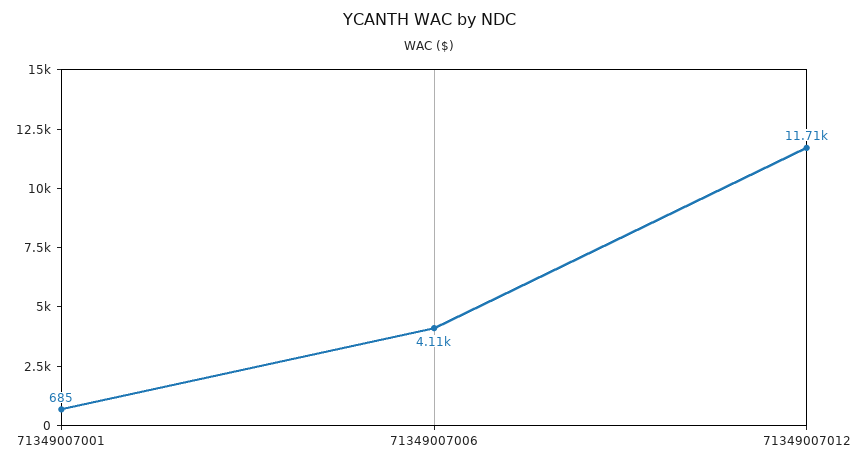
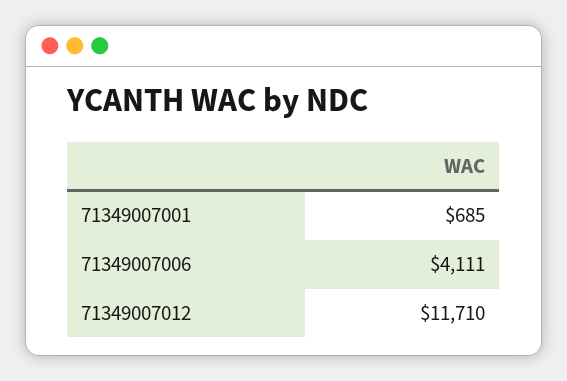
71349007006: 4110 -> 4111

